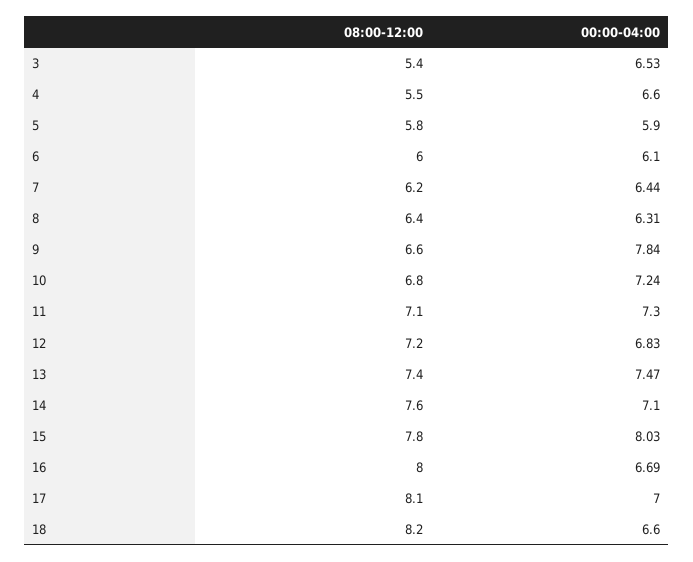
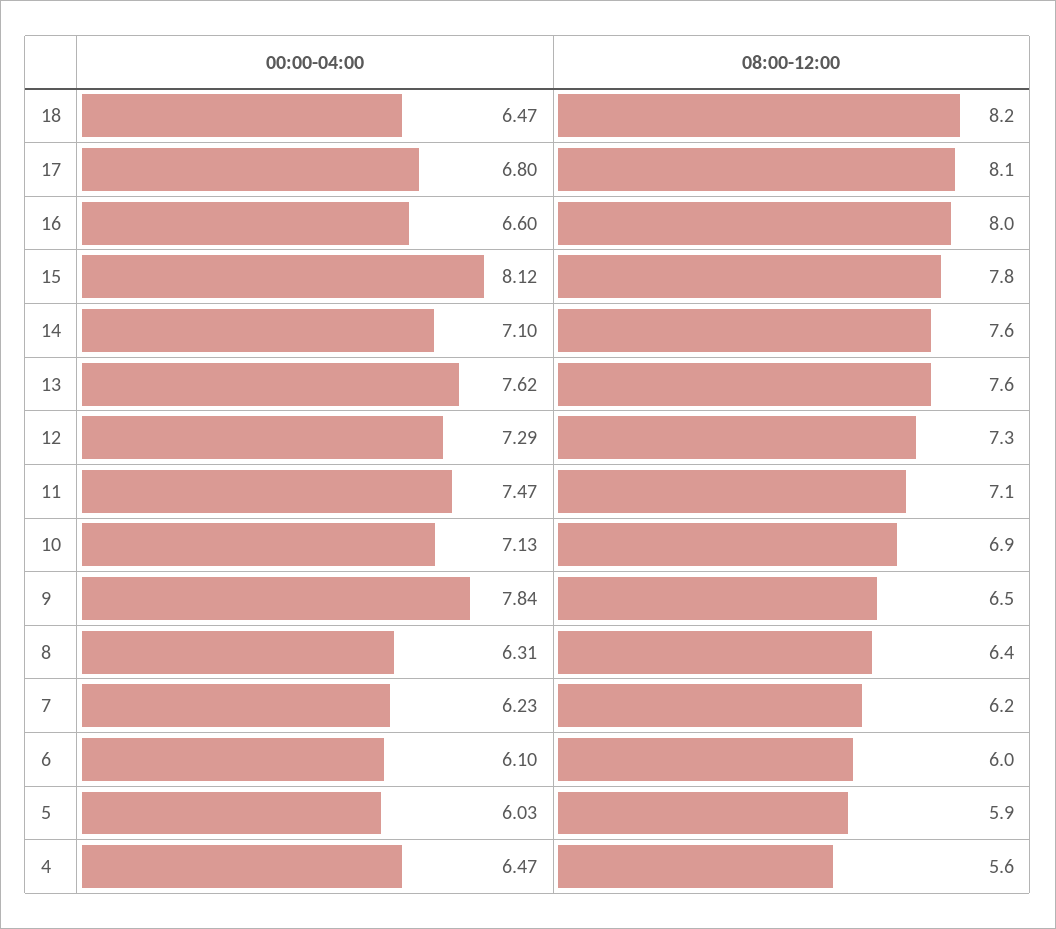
08:00-12:00, 3: 5.4 -> none
00:00-04:00, 3: 6.53 -> none
08:00-12:00, 4: 5.5 -> 5.6
00:00-04:00, 4: 6.6 -> 6.47
08:00-12:00, 5: 5.8 -> 5.9
00:00-04:00, 5: 5.9 -> 6.03
00:00-04:00, 7: 6.44 -> 6.23
08:00-12:00, 9: 6.6 -> 6.5
08:00-12:00, 10: 6.8 -> 6.9
00:00-04:00, 10: 7.24 -> 7.13
00:00-04:00, 11: 7.3 -> 7.47
08:00-12:00, 12: 7.2 -> 7.3
00:00-04:00, 12: 6.83 -> 7.29
08:00-12:00, 13: 7.4 -> 7.6
00:00-04:00, 13: 7.47 -> 7.62
00:00-04:00, 15: 8.03 -> 8.12
00:00-04:00, 16: 6.69 -> 6.6
00:00-04:00, 17: 7 -> 6.8
00:00-04:00, 18: 6.6 -> 6.47

